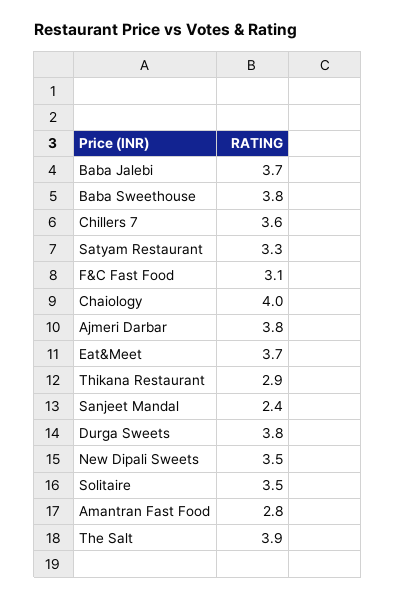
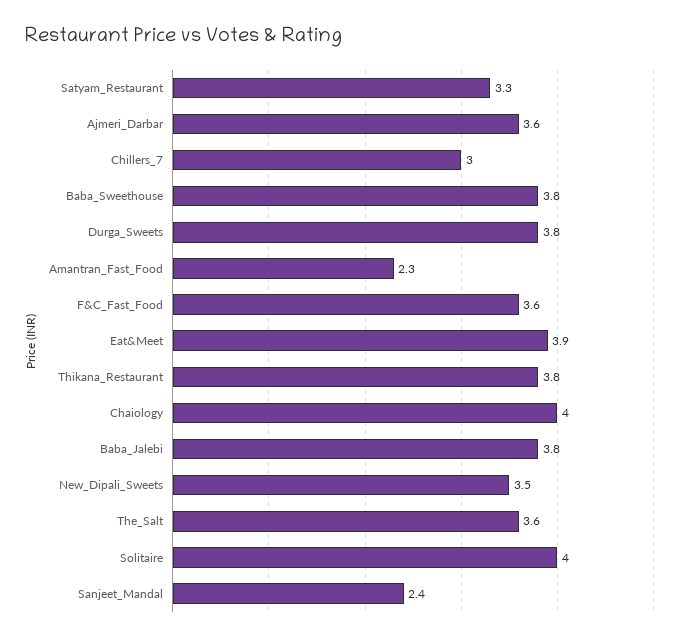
Baba Jalebi: 3.7 -> 3.8
Chillers 7: 3.6 -> 3
F&C Fast Food: 3.1 -> 3.6
Ajmeri Darbar: 3.8 -> 3.6
Eat&Meet: 3.7 -> 3.9
Thikana Restaurant: 2.9 -> 3.8
Solitaire: 3.5 -> 4
Amantran Fast Food: 2.8 -> 2.3
The Salt: 3.9 -> 3.6

